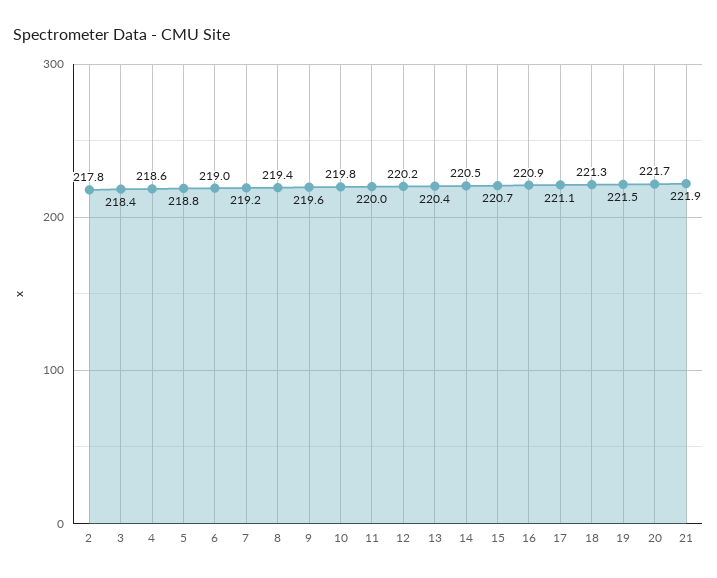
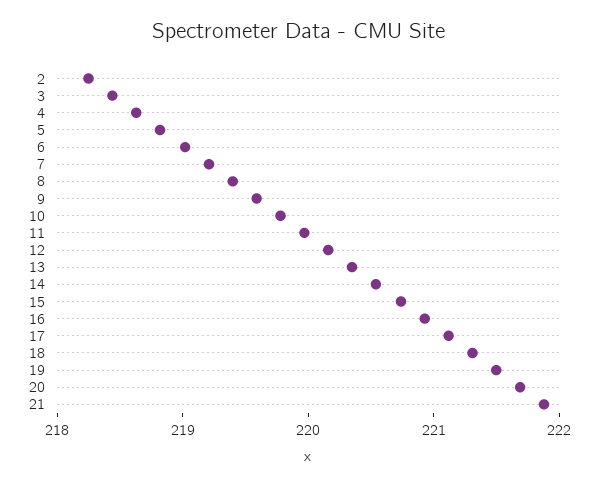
2: 217.8 -> 218.2

